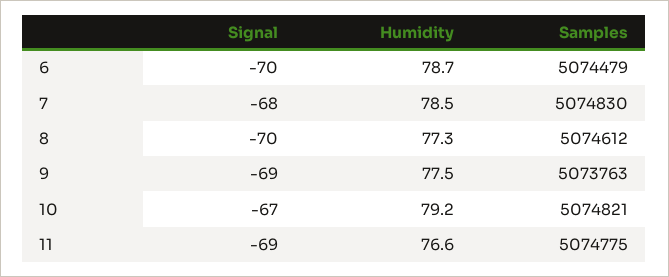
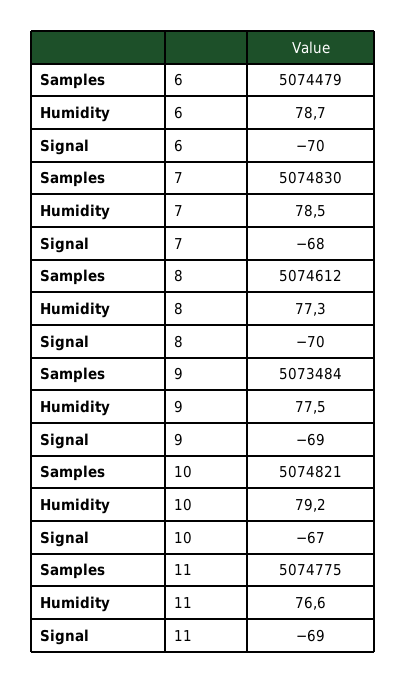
Samples, 9: 5073763 -> 5073484

